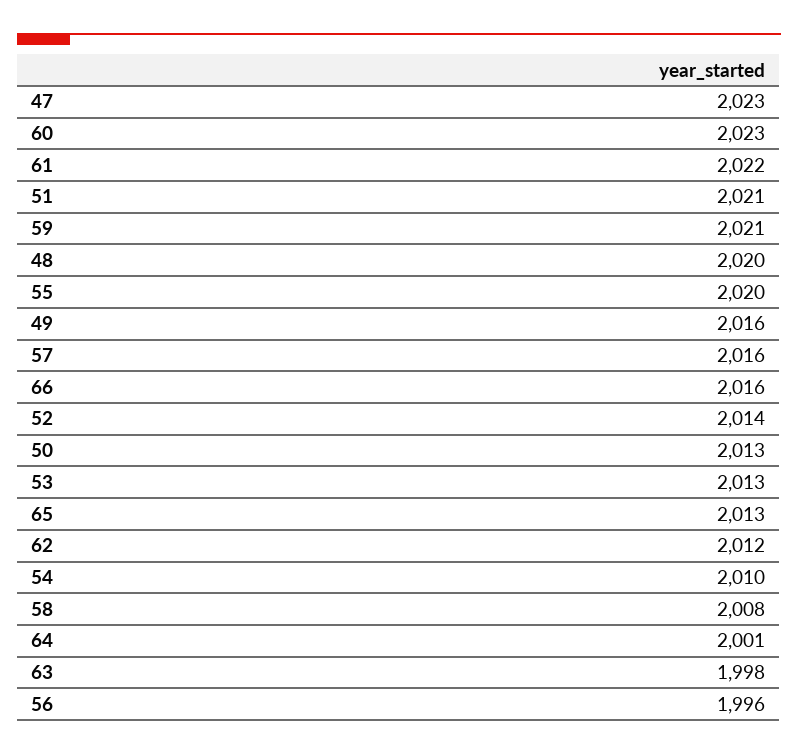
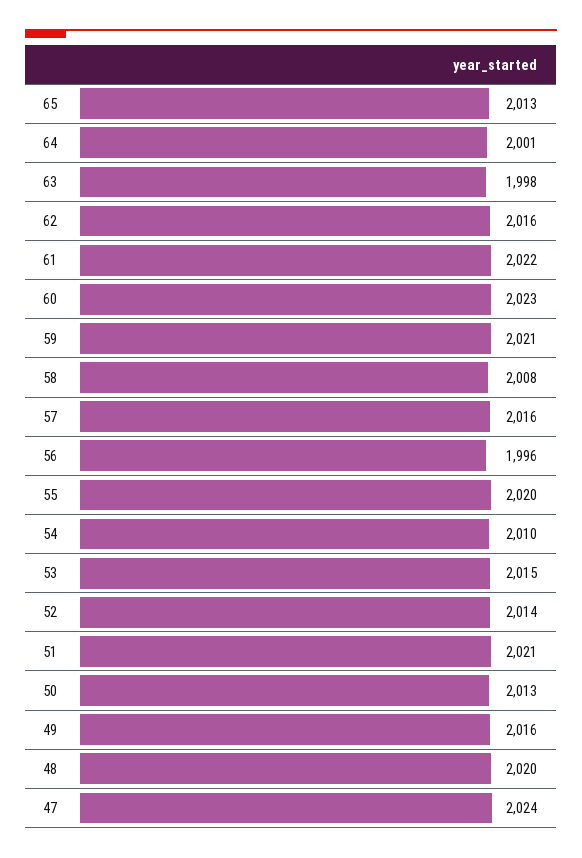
47: 2023 -> 2024
66: 2016 -> none
53: 2013 -> 2015
62: 2012 -> 2016

